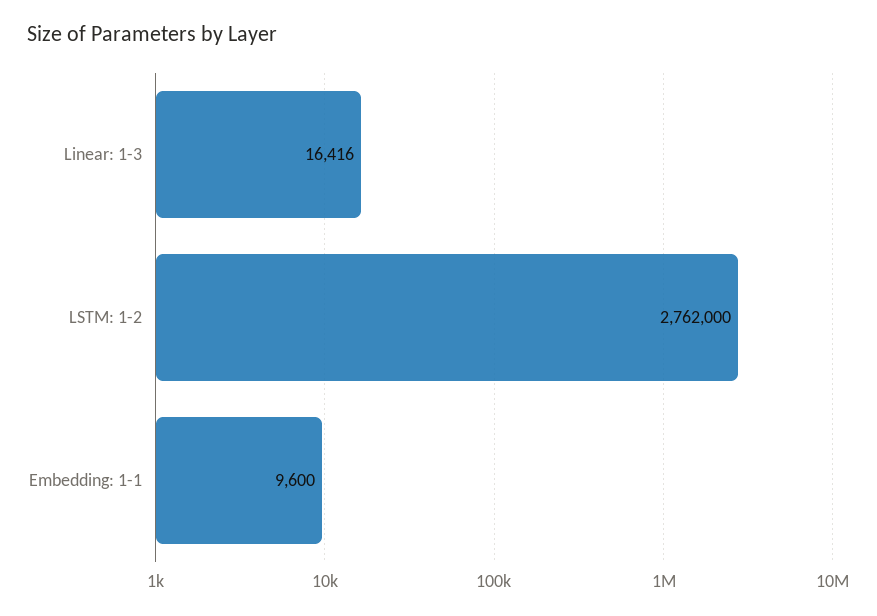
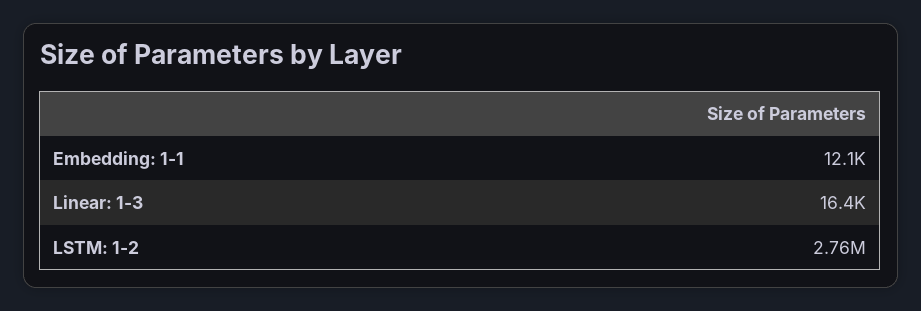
Embedding: 1-1: 9600 -> 12100

